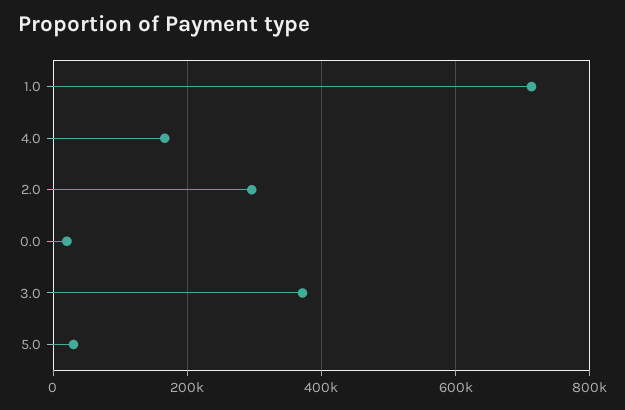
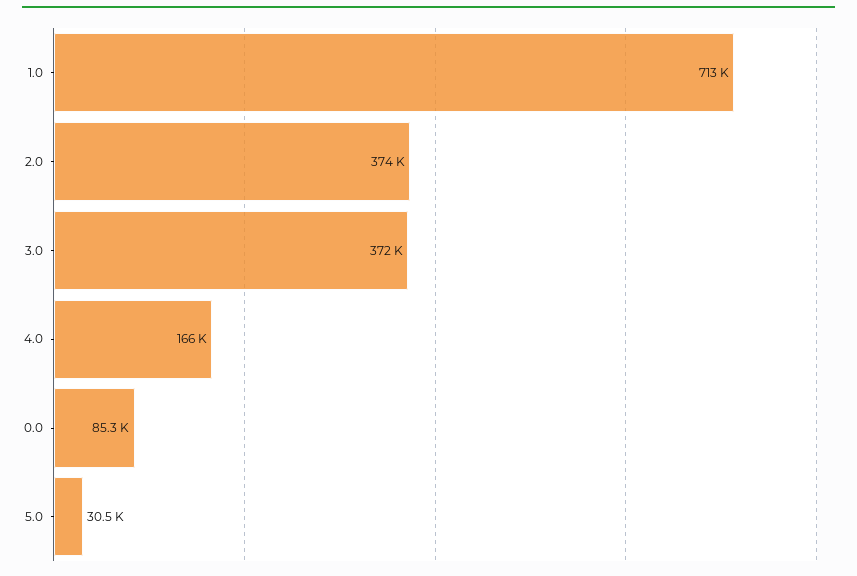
2.0: 300000 -> 374000
0.0: 20000 -> 85300

